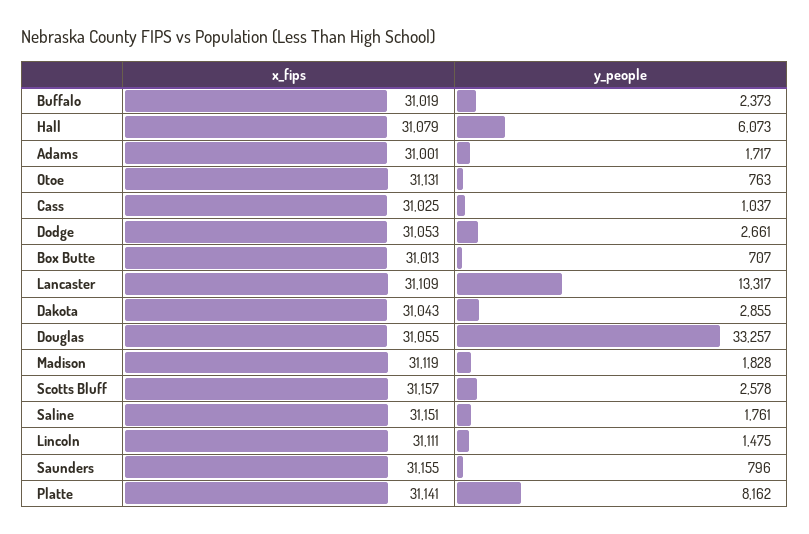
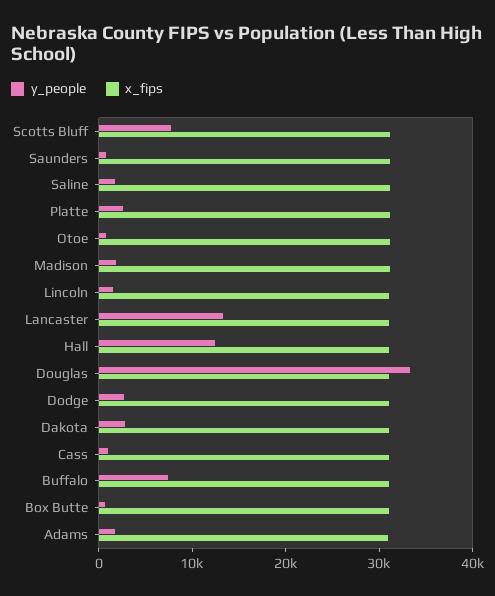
y_people, Buffalo: 2373 -> 8000
y_people, Hall: 6073 -> 12000
y_people, Scotts Bluff: 2578 -> 8000
y_people, Platte: 8162 -> 2000

